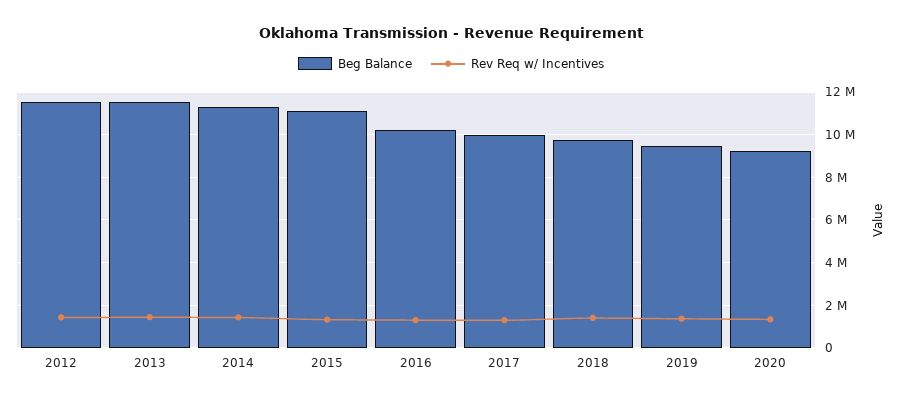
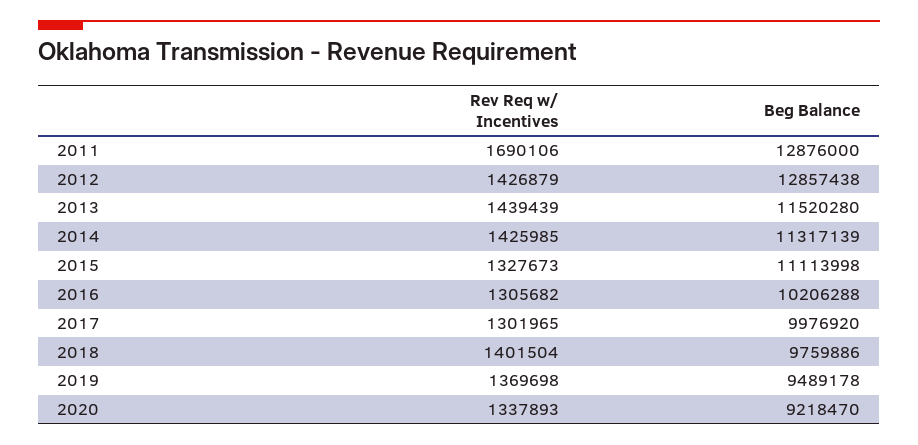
Beg Balance, 2012: 11500000 -> 12857438
Rev Req w/ Incentives, 2011: none -> 1690106
Beg Balance, 2011: none -> 12876000

